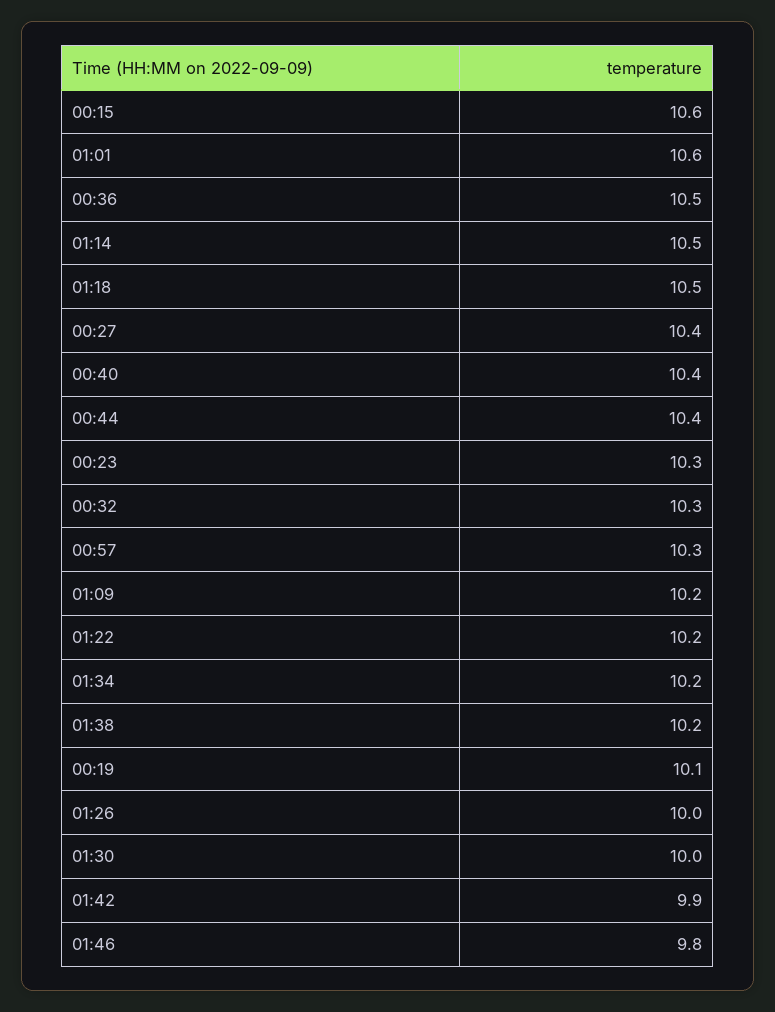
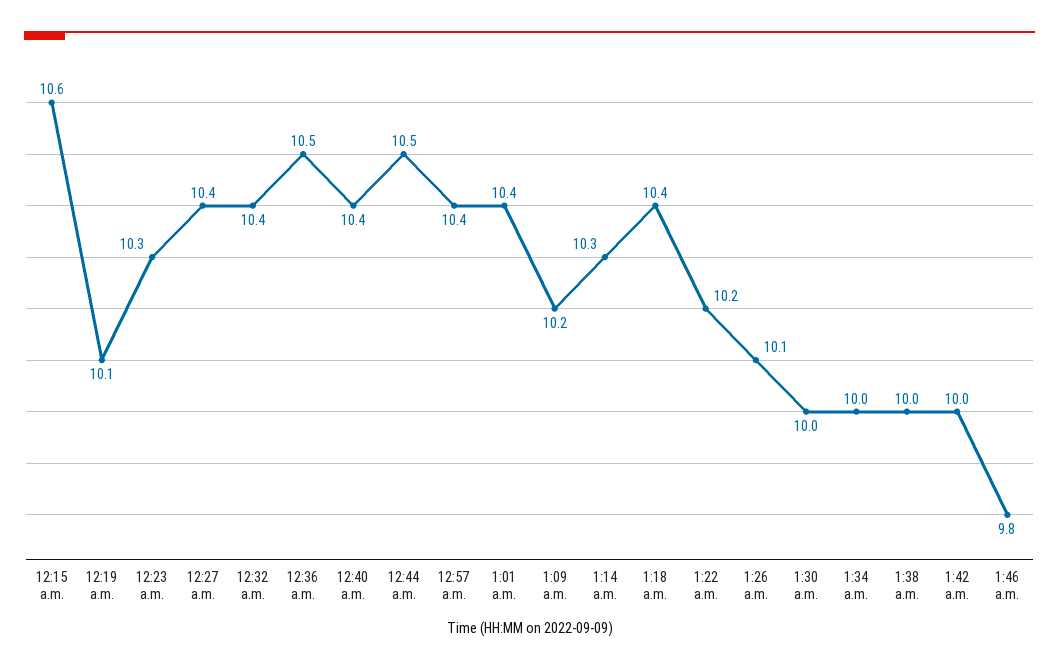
01:01: 10.6 -> 10.4
01:14: 10.5 -> 10.3
01:18: 10.5 -> 10.4
00:44: 10.4 -> 10.5
00:32: 10.3 -> 10.4
00:57: 10.3 -> 10.4
01:34: 10.2 -> 10
01:38: 10.2 -> 10
01:26: 10 -> 10.1
01:42: 9.9 -> 10

